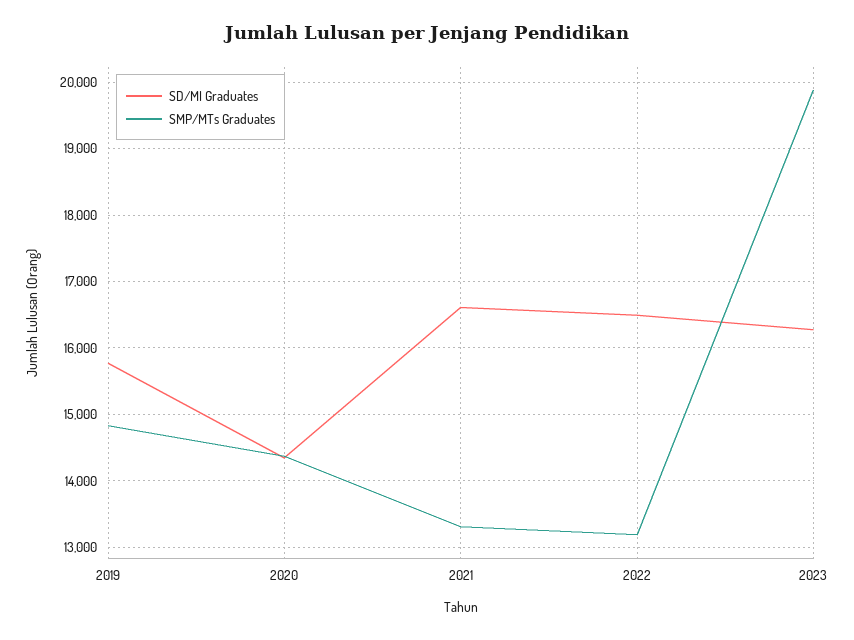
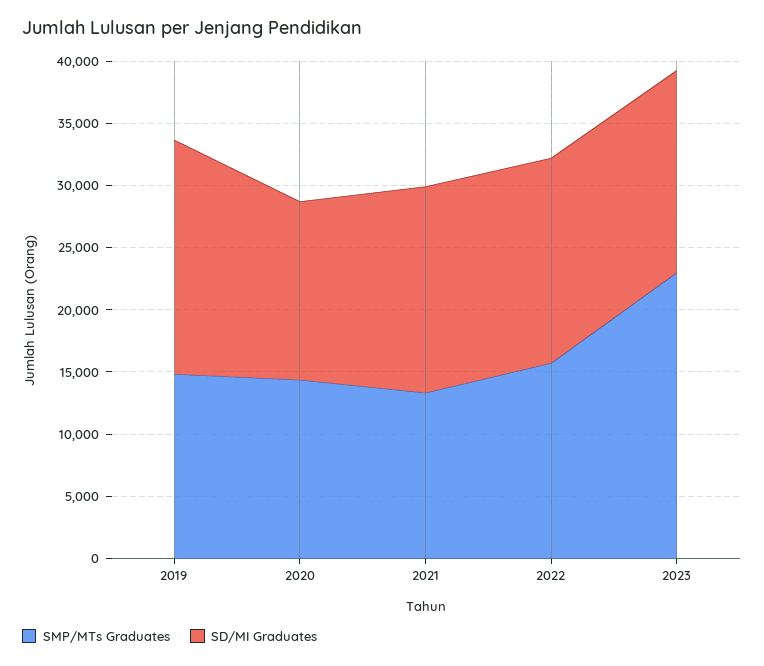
SD/MI Graduates, 2019: 15800 -> 19000
SMP/MTs Graduates, 2022: 13200 -> 16000
SMP/MTs Graduates, 2023: 19900 -> 23000

